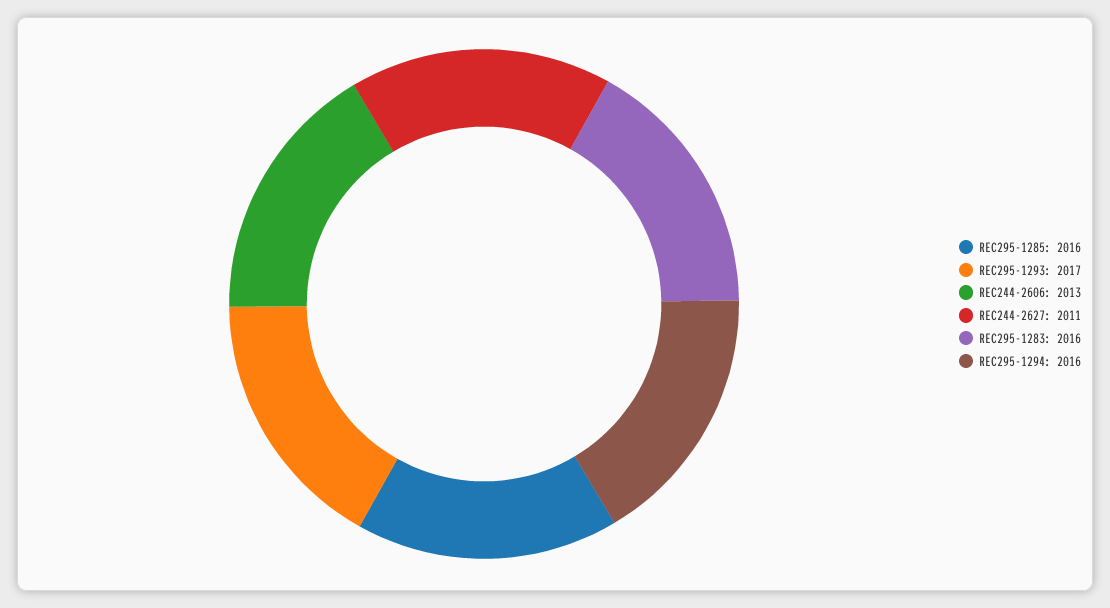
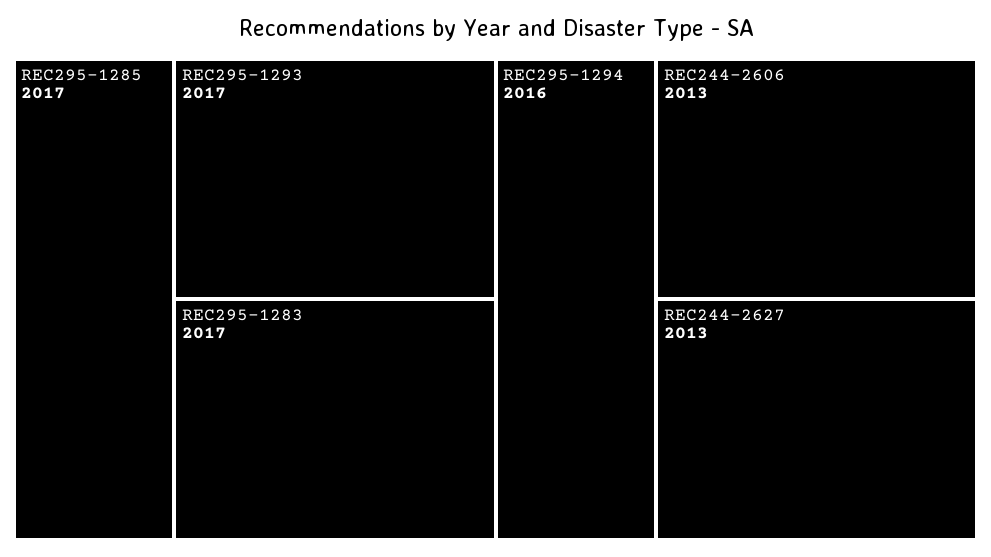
REC295-1285: 2016 -> 2017
REC244-2627: 2011 -> 2013
REC295-1283: 2016 -> 2017

